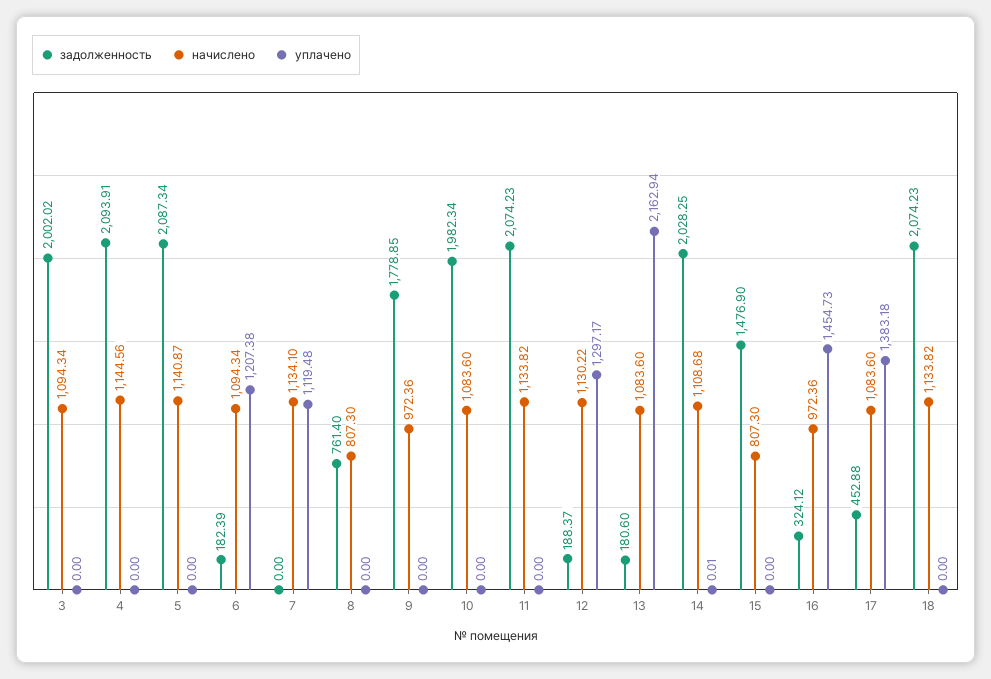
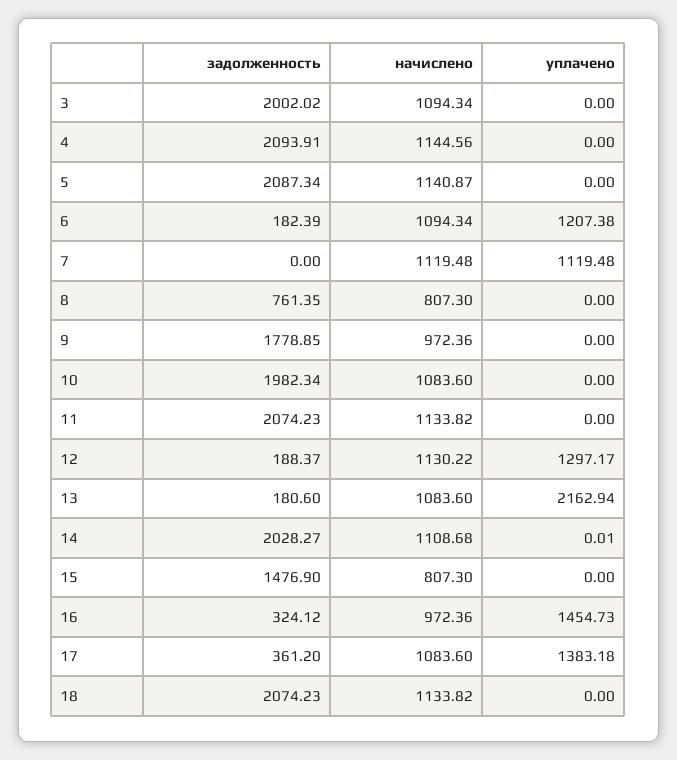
начислено, 7: 1134.1 -> 1119.48
задолженность, 8: 761.4 -> 761.35
задолженность, 14: 2028.25 -> 2028.27
задолженность, 17: 452.88 -> 361.2

